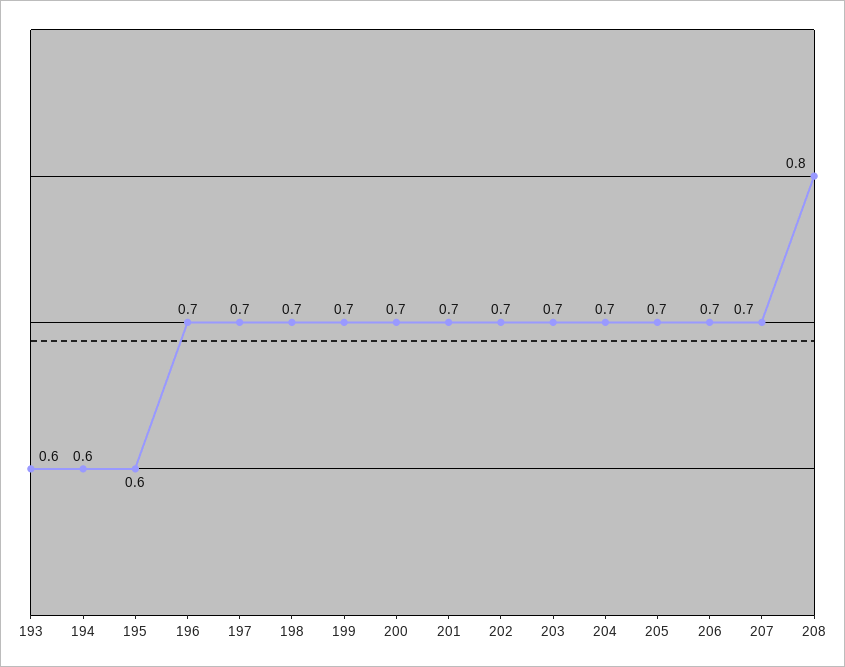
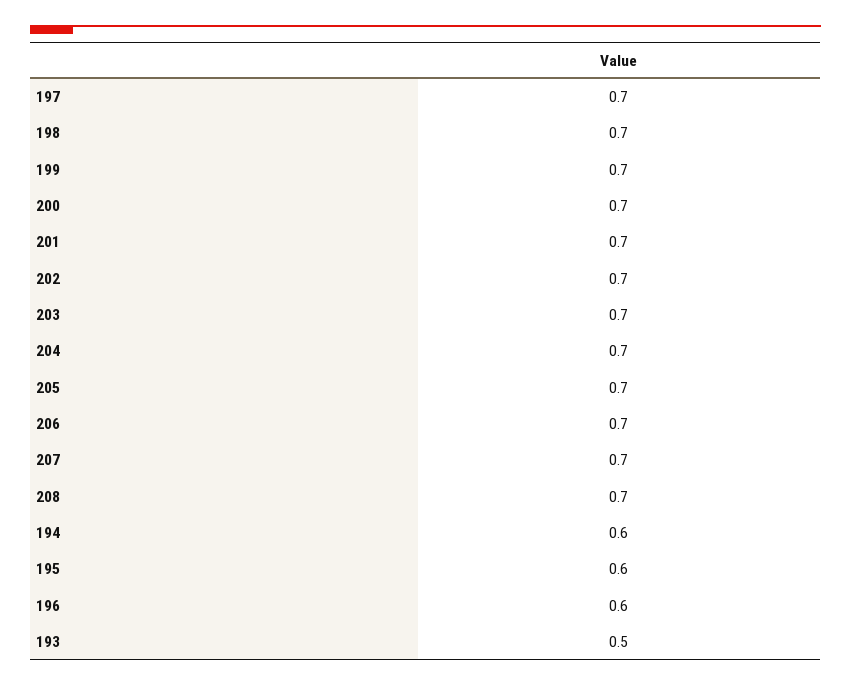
193: 0.6 -> 0.5
196: 0.7 -> 0.6
208: 0.8 -> 0.7

